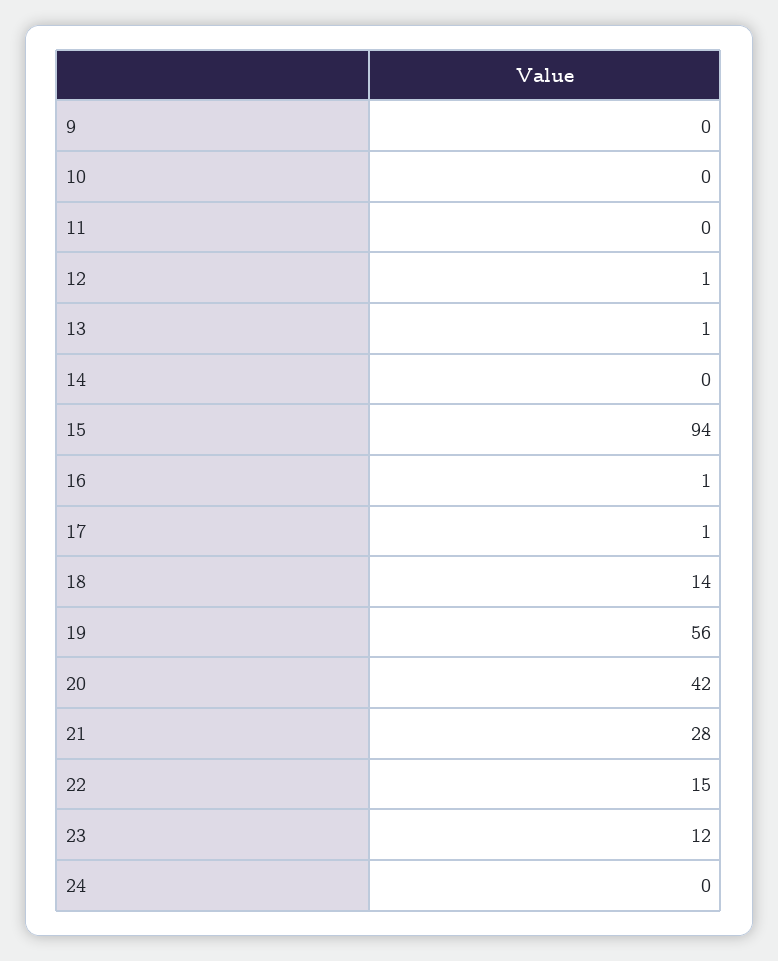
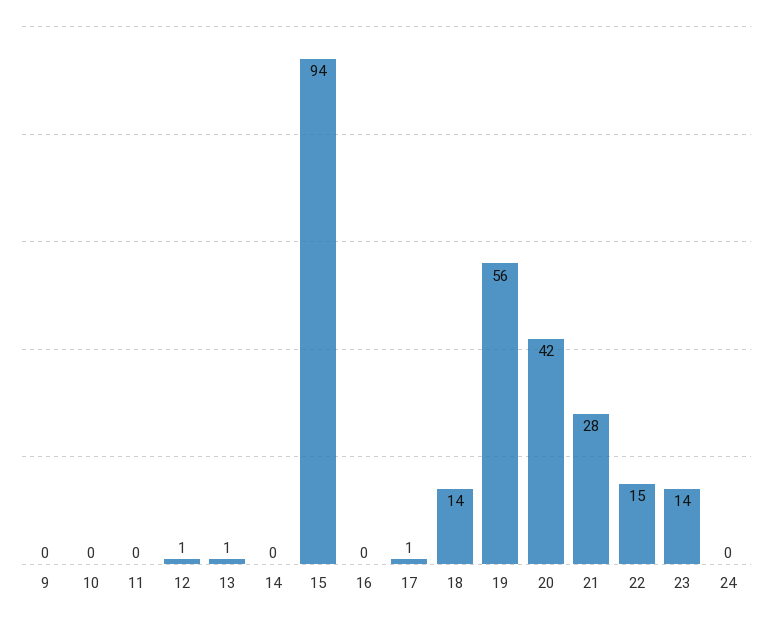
16: 1 -> 0
23: 12 -> 14

